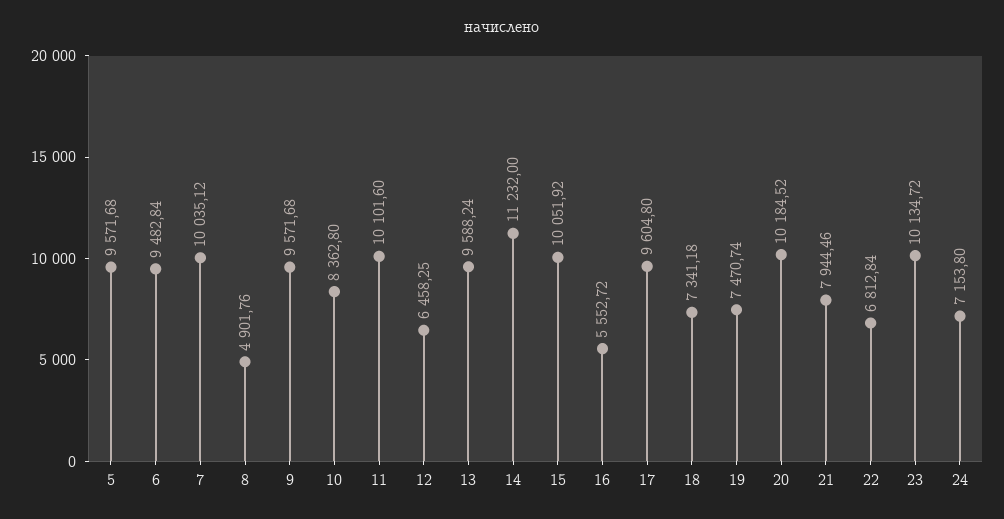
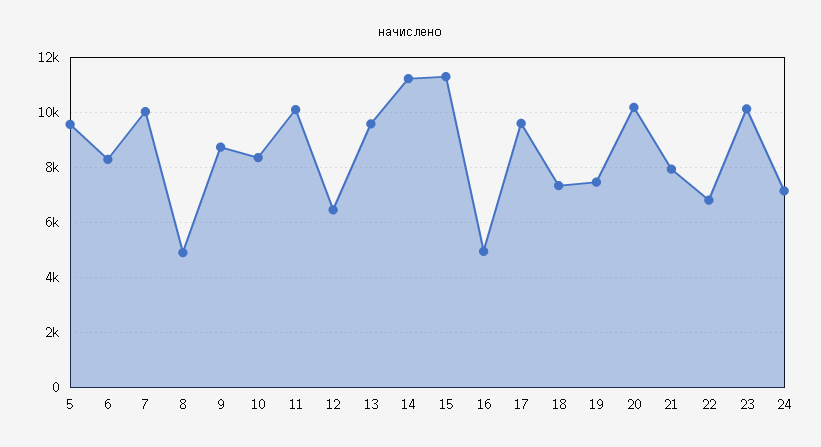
6: 9482.84 -> 8250
9: 9571.68 -> 8750
15: 10051.92 -> 11250
16: 5552.72 -> 5000

